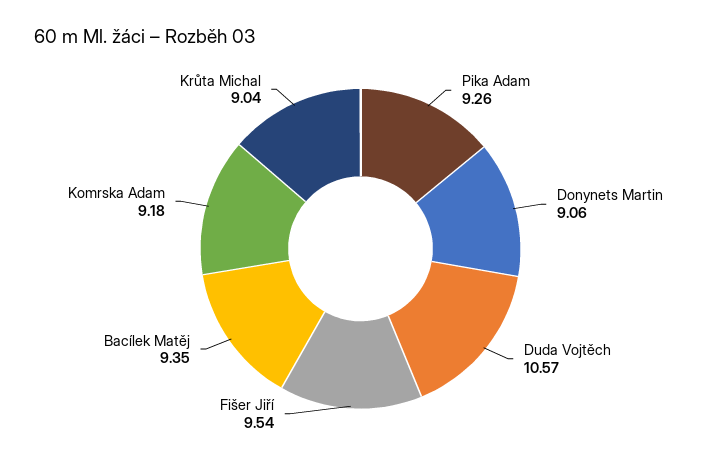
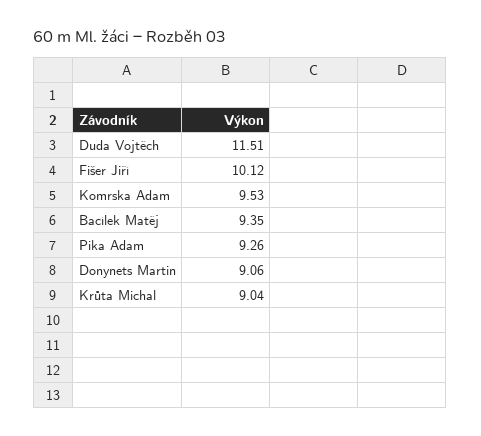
Duda Vojtěch: 10.57 -> 11.51
Fišer Jiří: 9.54 -> 10.12
Komrska Adam: 9.18 -> 9.53

